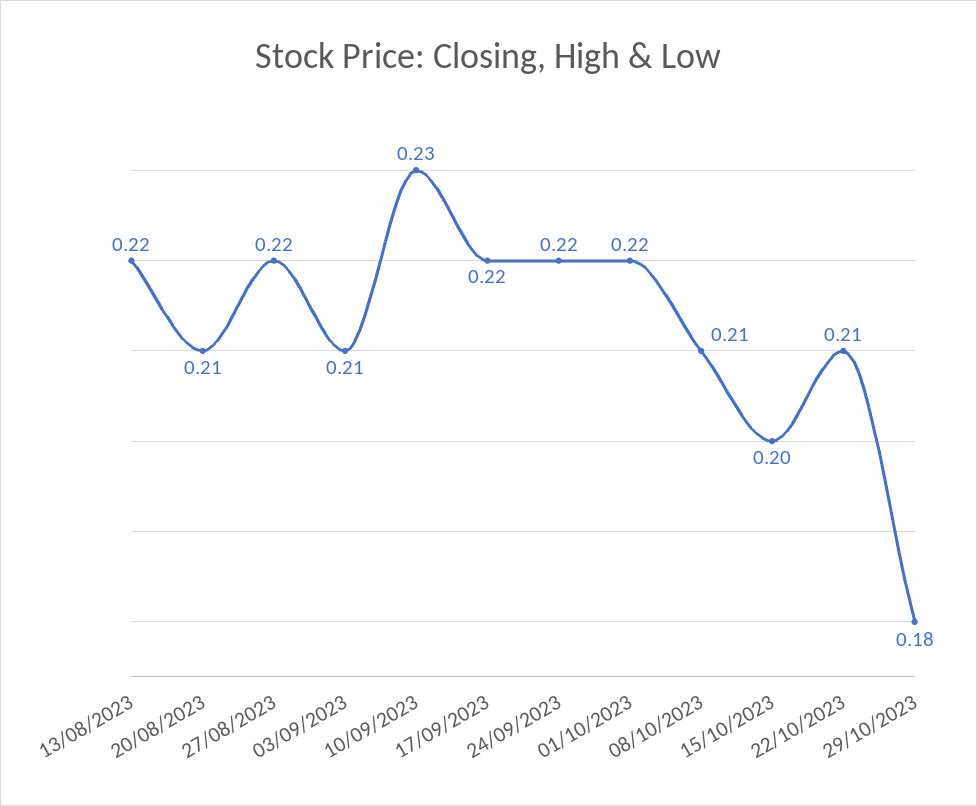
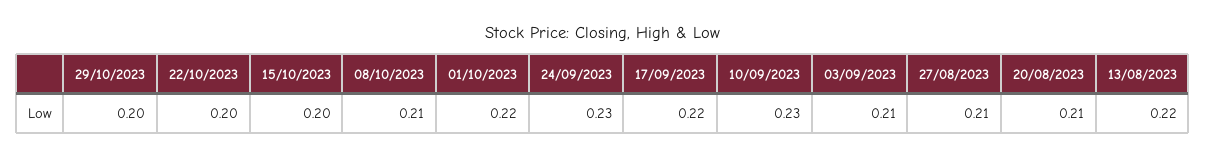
27/08/2023: 0.22 -> 0.21
24/09/2023: 0.22 -> 0.23
22/10/2023: 0.21 -> 0.2
29/10/2023: 0.18 -> 0.2

